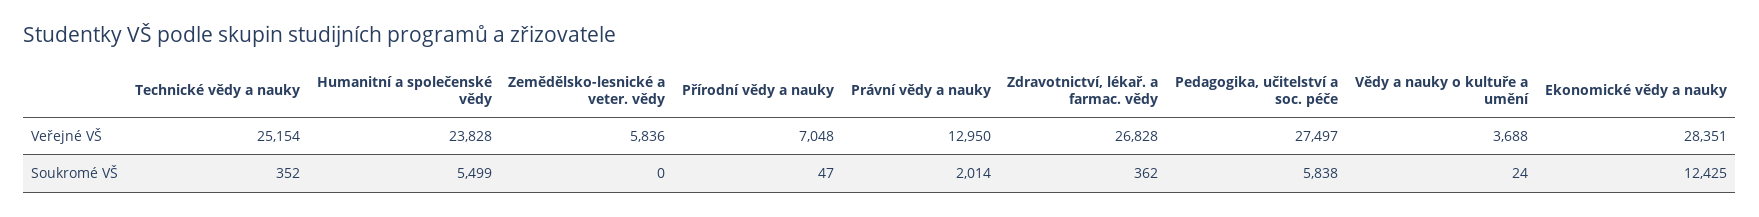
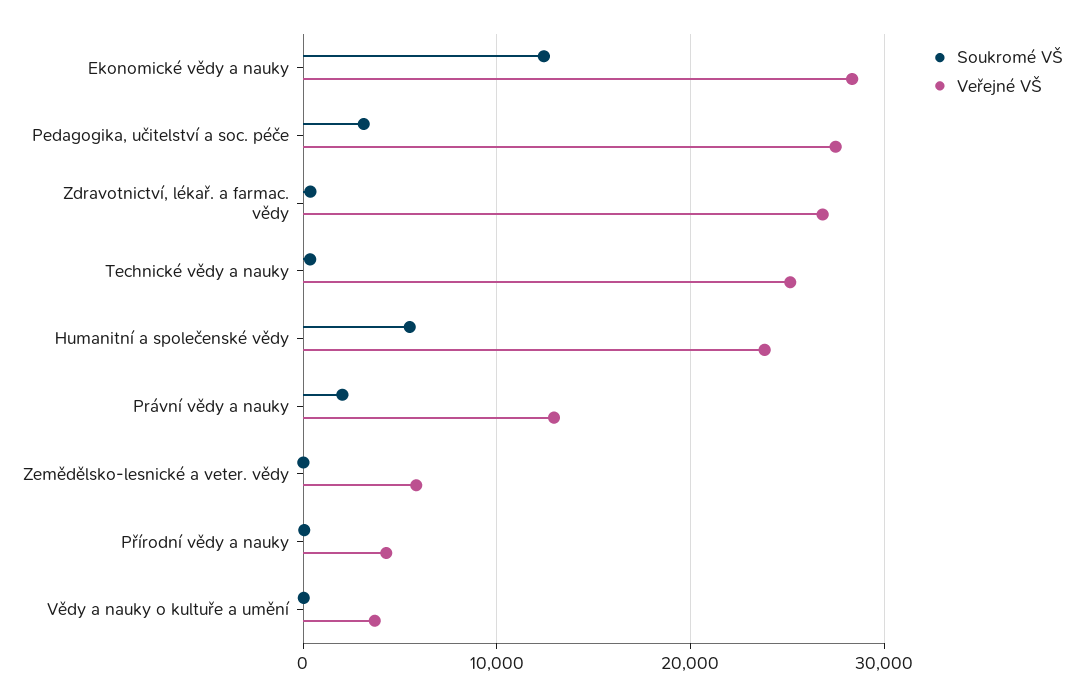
Veřejné VŠ, Přírodní vědy a nauky: 7048 -> 4000
Soukromé VŠ, Pedagogika, učitelství a soc. péče: 5838 -> 3000

